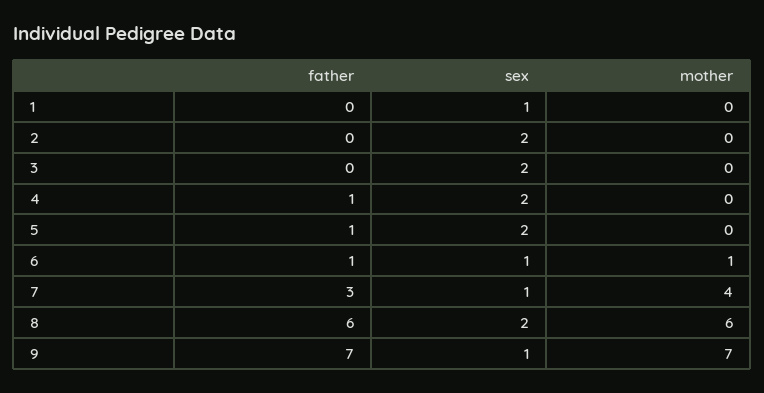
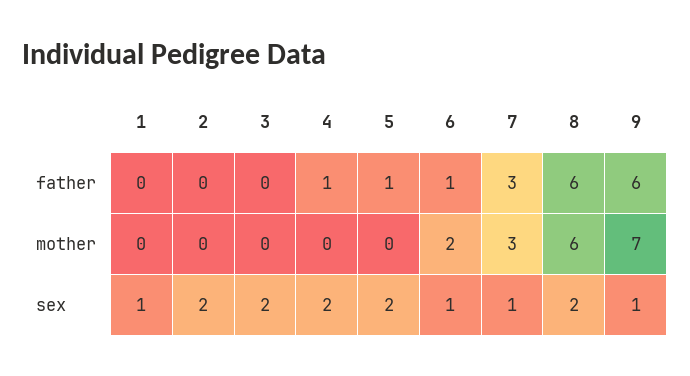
mother, 6: 1 -> 2
mother, 7: 4 -> 3
father, 9: 7 -> 6

